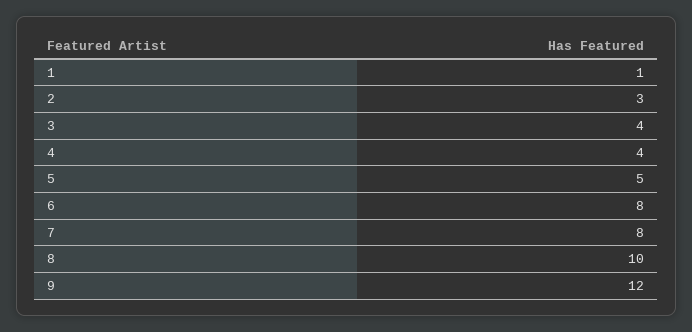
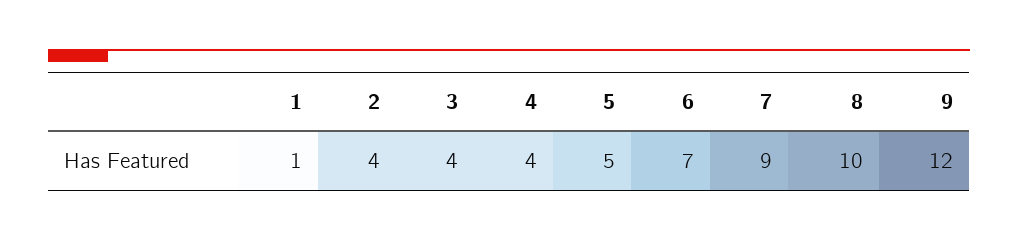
2: 3 -> 4
6: 8 -> 7
7: 8 -> 9

